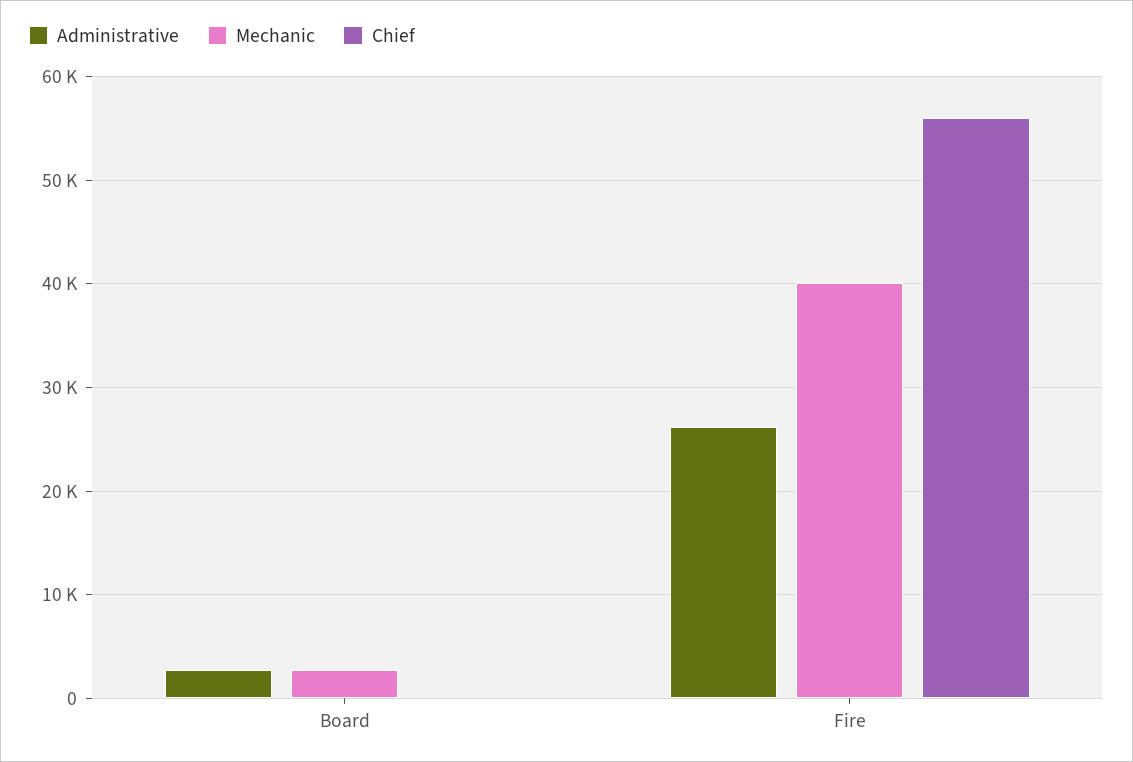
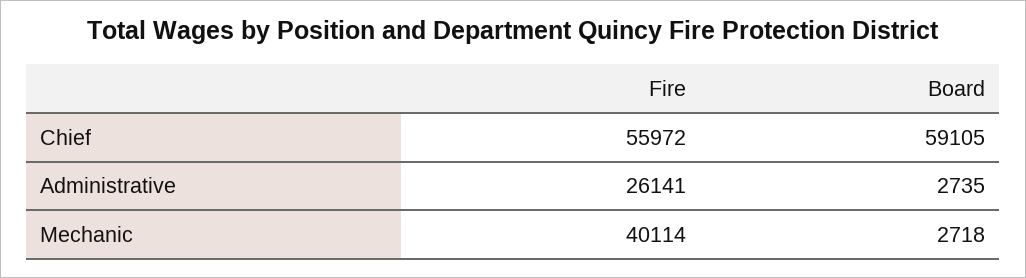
Chief, Board: 0 -> 59105

